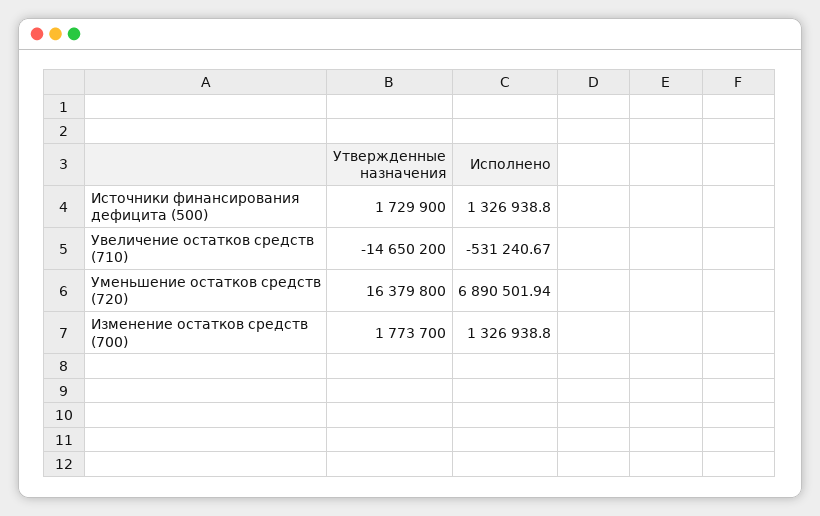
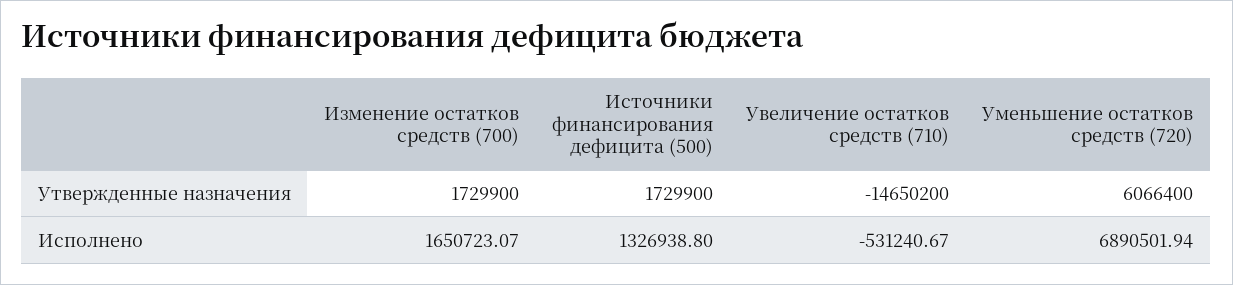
Утвержденные назначения, Уменьшение остатков средств (720): 16379800 -> 6066400
Утвержденные назначения, Изменение остатков средств (700): 1773700 -> 1729900
Исполнено, Изменение остатков средств (700): 1326938.8 -> 1650723.07

